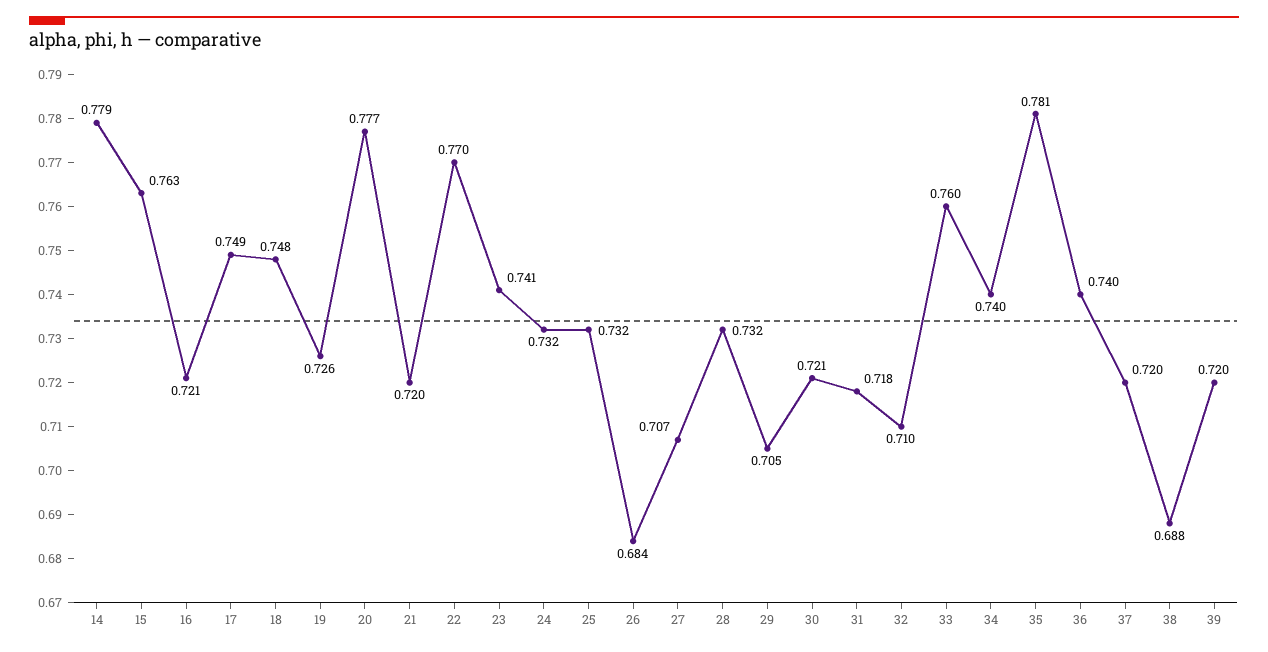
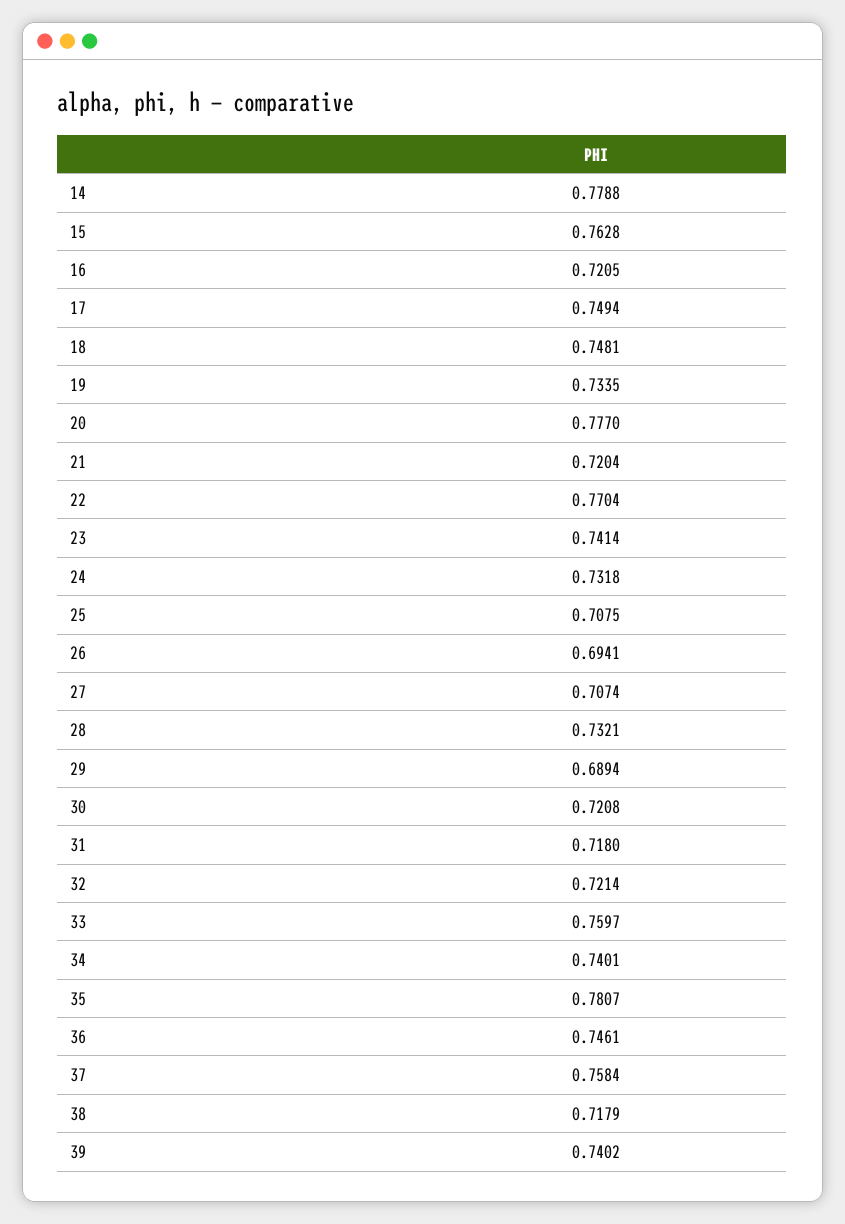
19: 0.726 -> 0.7335
25: 0.732 -> 0.7075
26: 0.684 -> 0.6941
29: 0.705 -> 0.6894
32: 0.71 -> 0.7214
36: 0.74 -> 0.7461
37: 0.72 -> 0.7584
38: 0.688 -> 0.7179
39: 0.72 -> 0.7402

